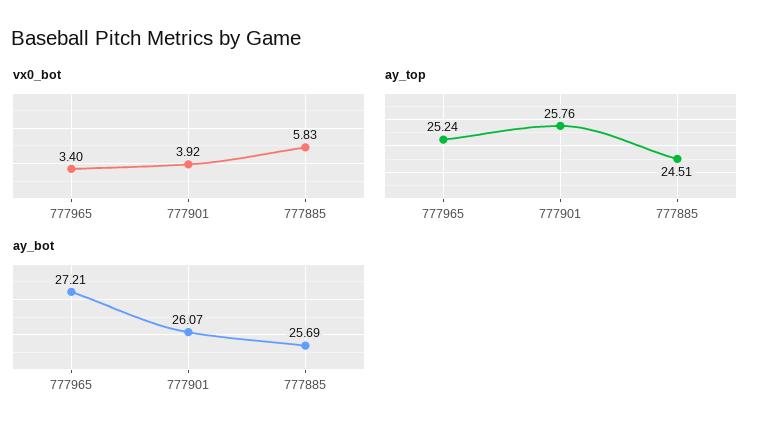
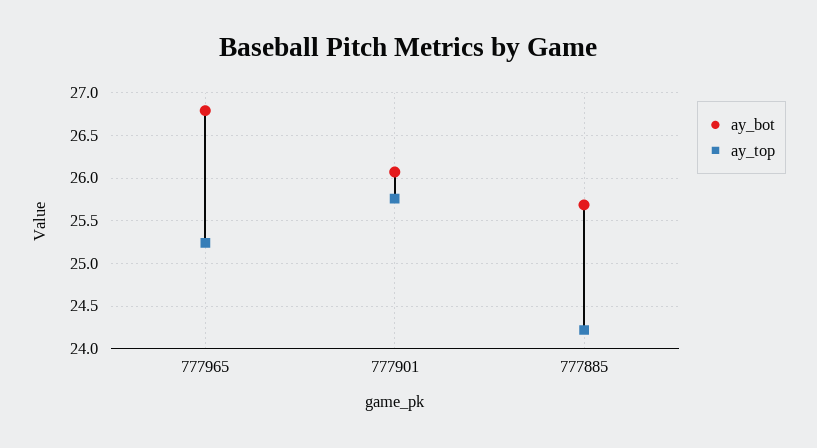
vx0_bot, 777965: 3.4 -> none
vx0_bot, 777901: 3.92 -> none
vx0_bot, 777885: 5.83 -> none
ay_top, 777885: 24.51 -> 24.2
ay_bot, 777965: 27.21 -> 26.8

